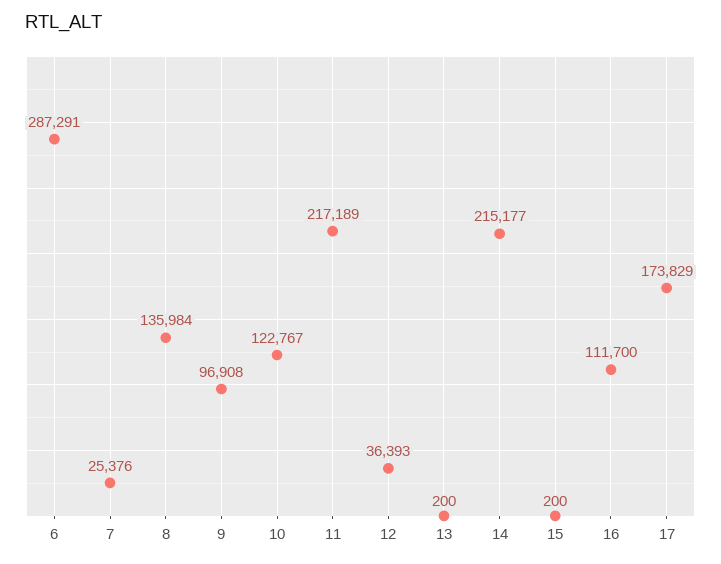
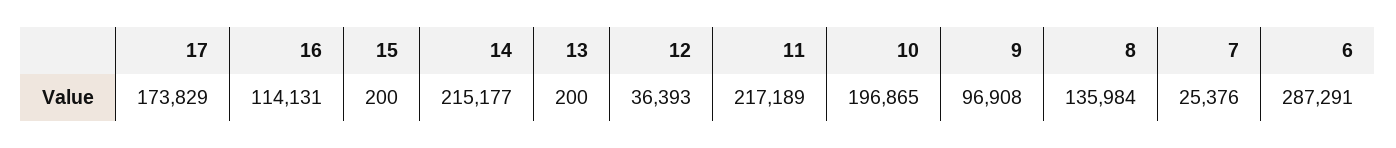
10: 122767 -> 196865
16: 111700 -> 114131

